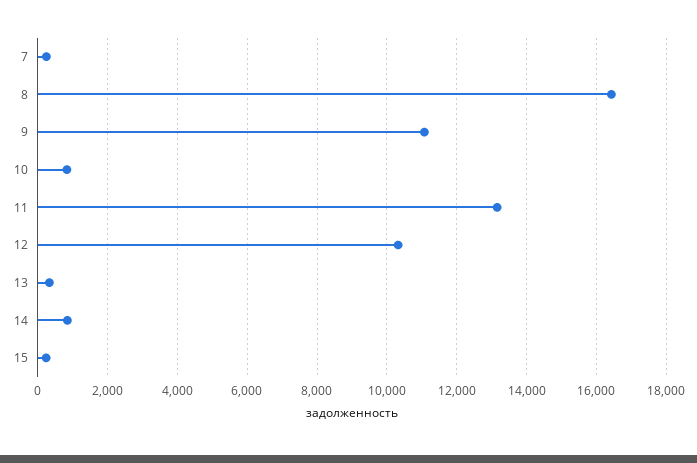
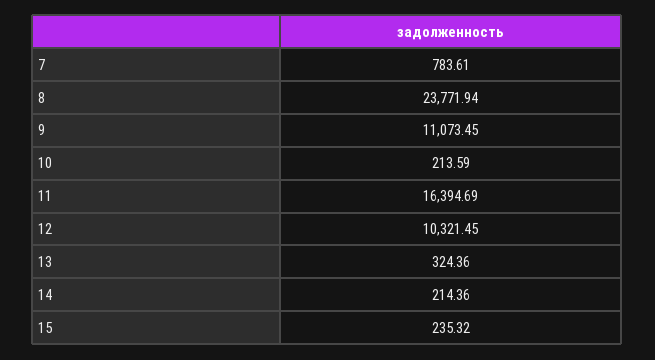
7: 200 -> 783.61
8: 16400 -> 23771.94
10: 800 -> 213.59
11: 13200 -> 16394.69
14: 800 -> 214.36

